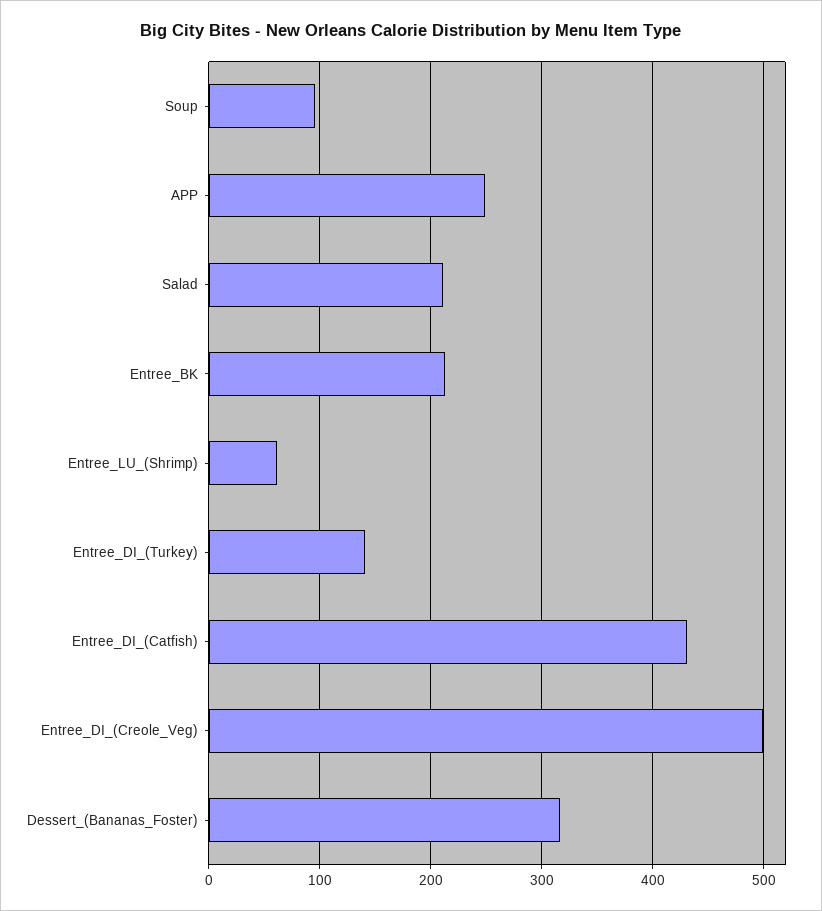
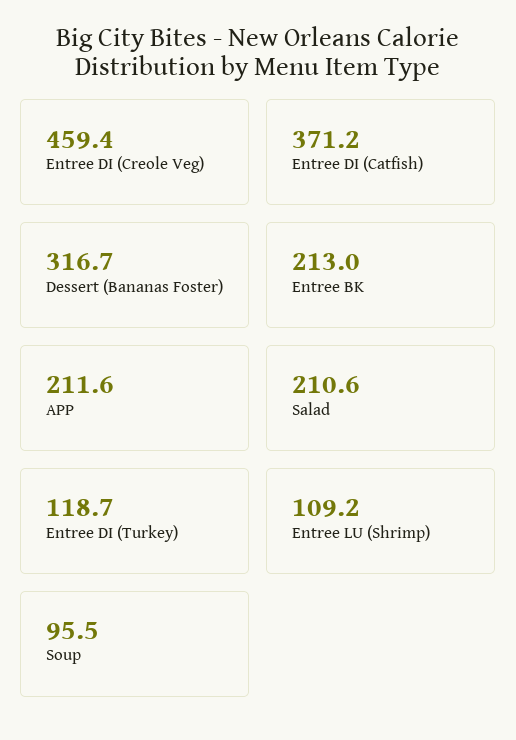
APP: 250 -> 211.6
Entree_LU_(Shrimp): 60 -> 109.2
Entree_DI_(Turkey): 140 -> 118.7
Entree_DI_(Catfish): 430 -> 371.2
Entree_DI_(Creole_Veg): 500 -> 459.4

